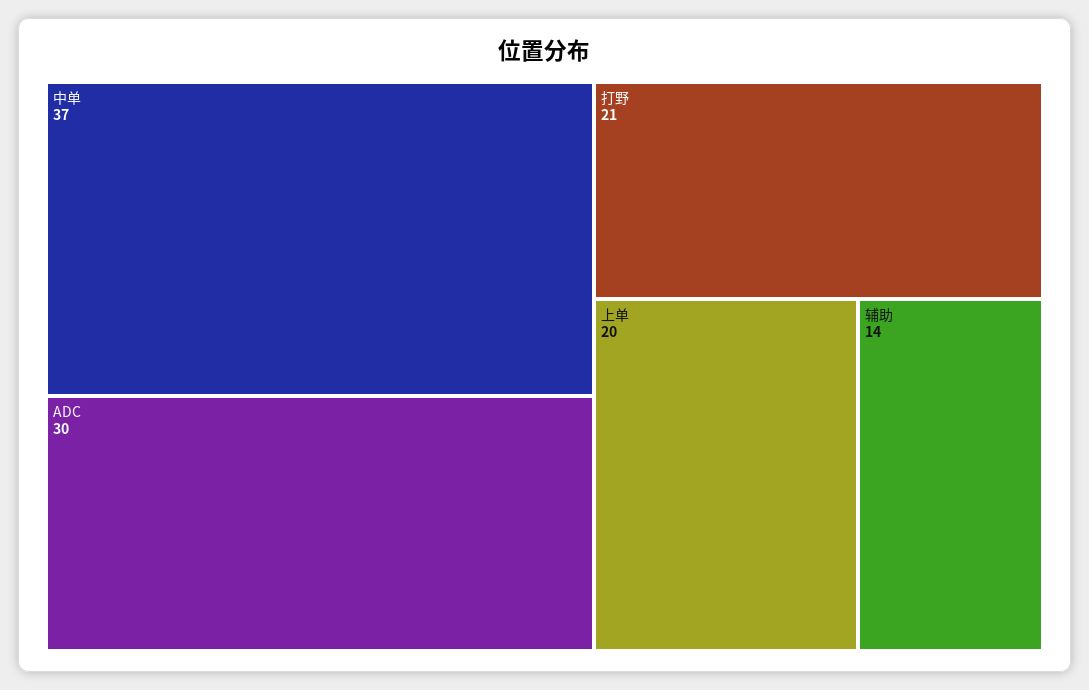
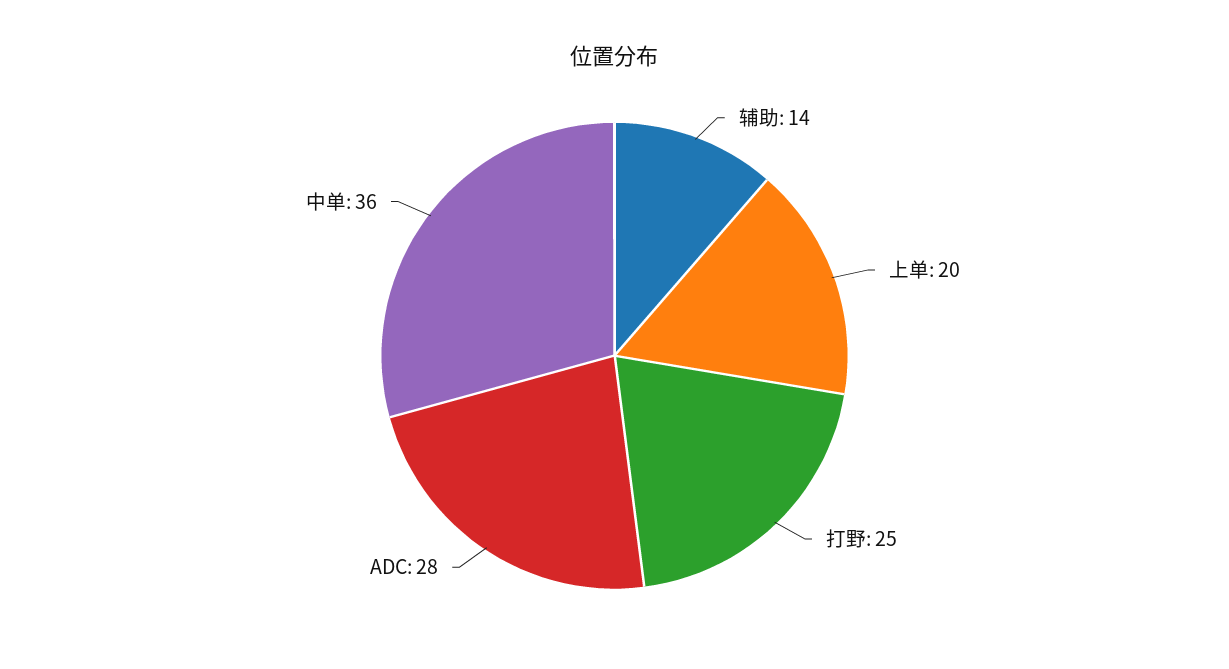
中单: 37 -> 36
ADC: 30 -> 28
打野: 21 -> 25

